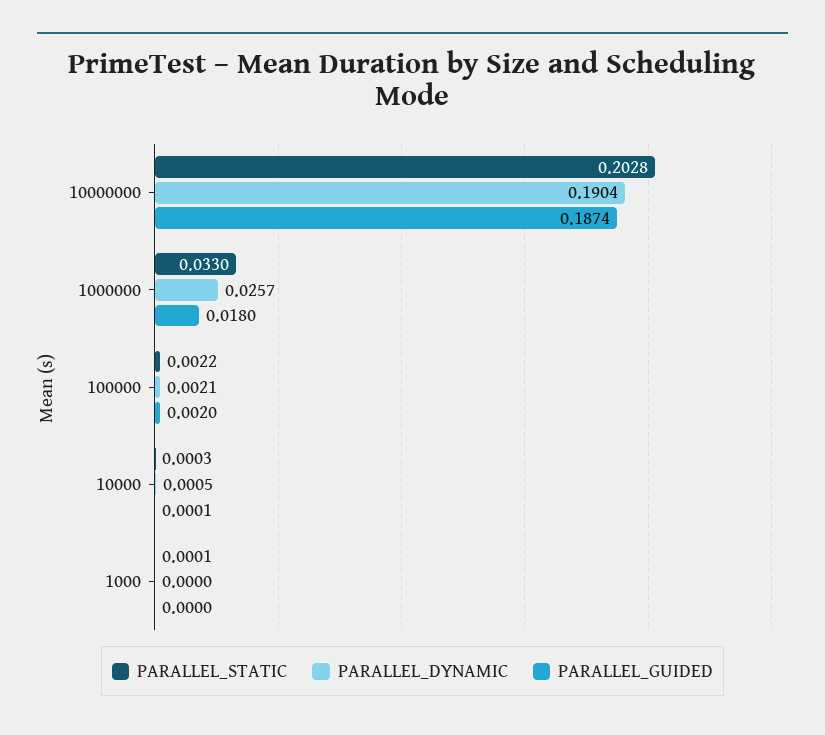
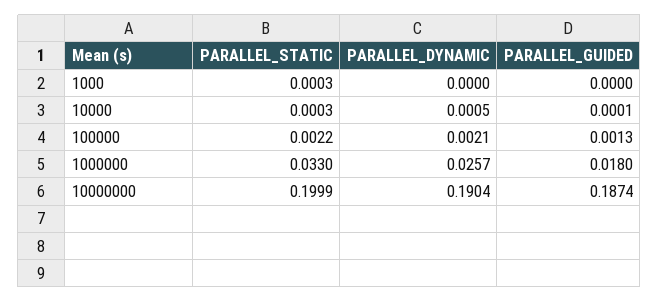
PARALLEL_STATIC, 10000000: 0.2028 -> 0.1999
PARALLEL_GUIDED, 100000: 0.002 -> 0.0013
PARALLEL_STATIC, 1000: 0.0001 -> 0.0003

